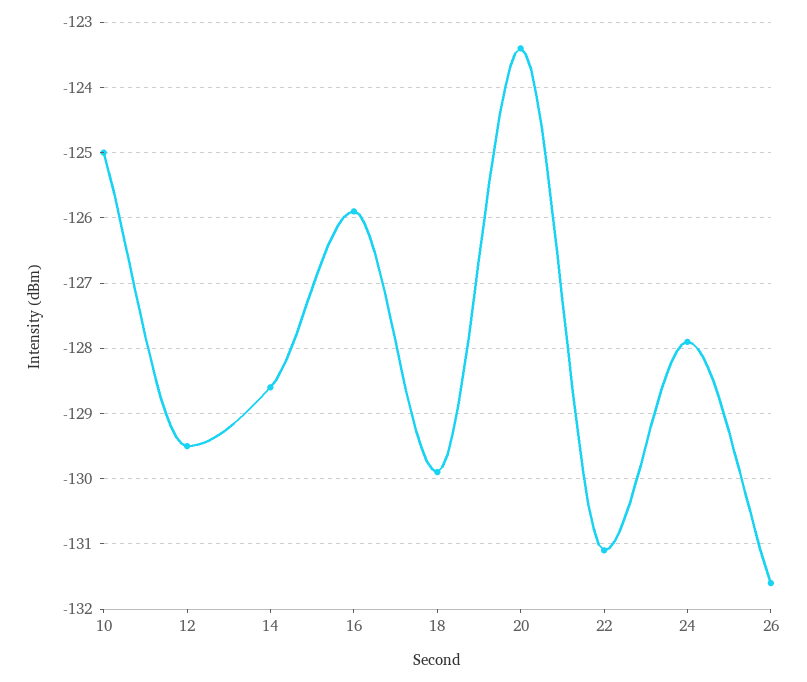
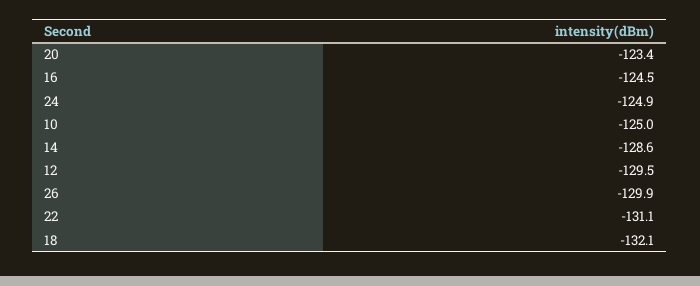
16: -125.9 -> -124.5
18: -129.9 -> -132.1
24: -127.9 -> -124.9
26: -131.6 -> -129.9

